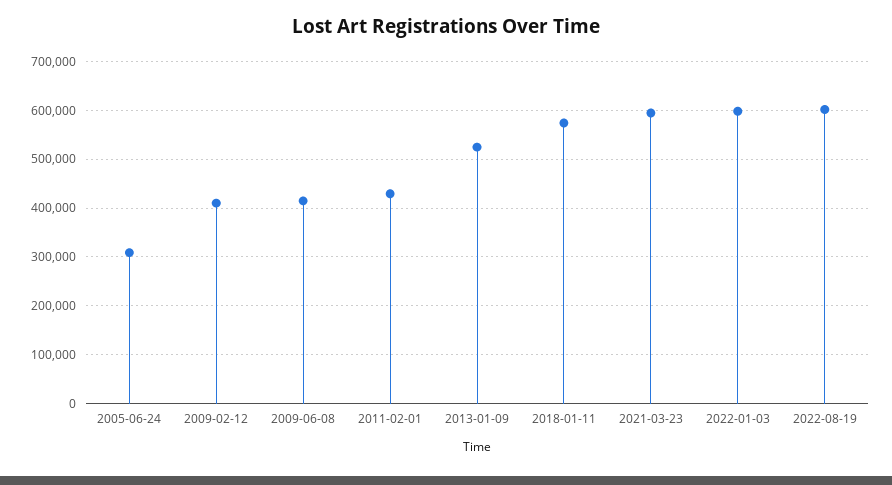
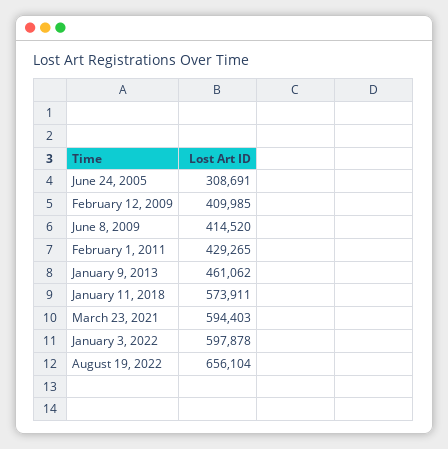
2013-01-09: 520000 -> 461062
2022-08-19: 600000 -> 656104

